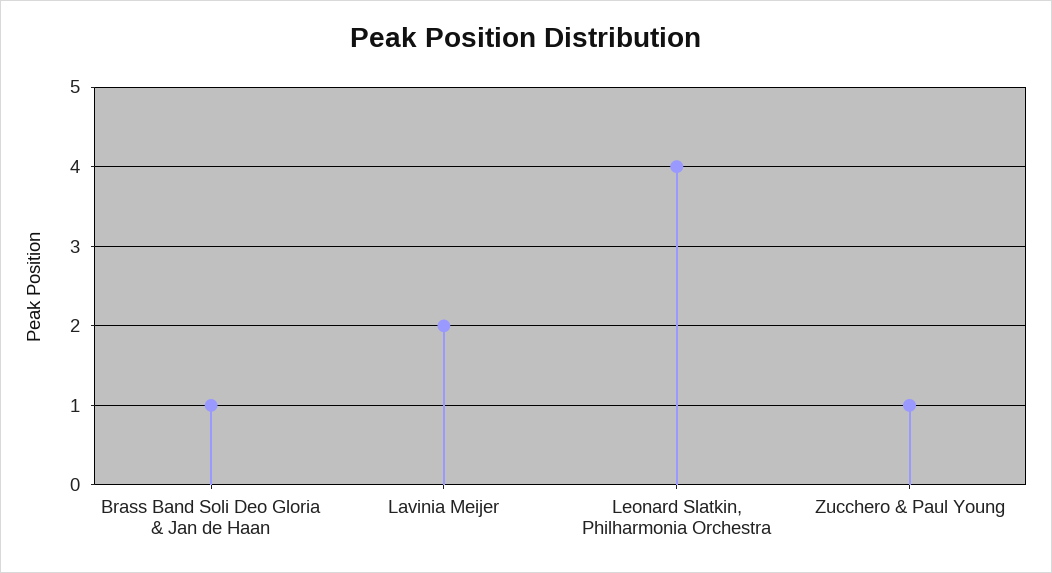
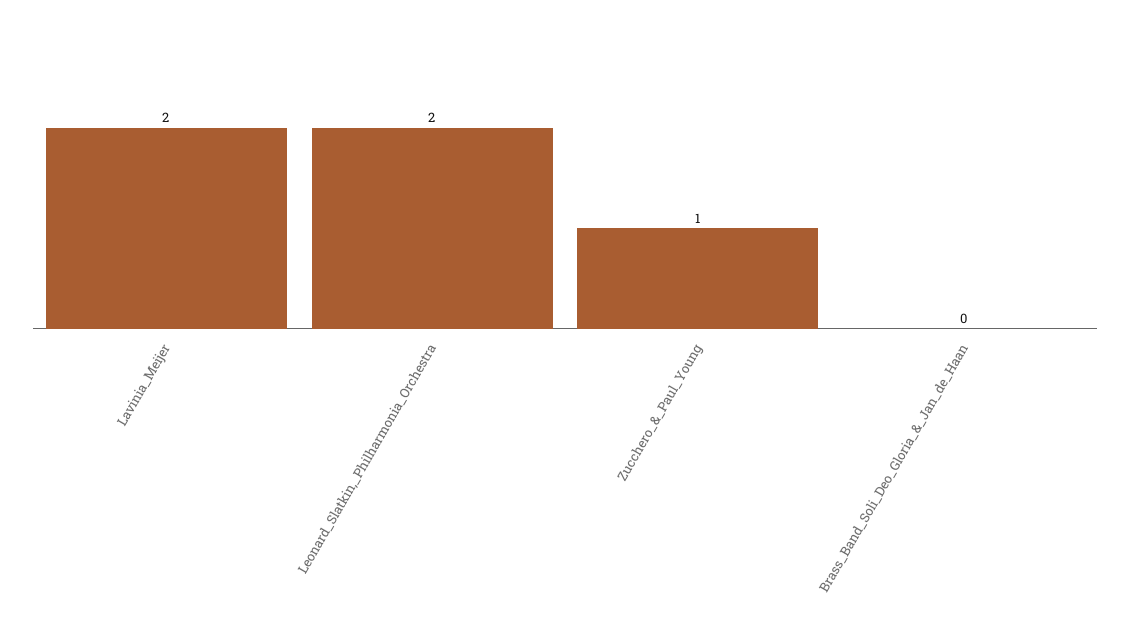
Brass Band Soli Deo Gloria & Jan de Haan: 1 -> 0
Leonard Slatkin, Philharmonia Orchestra: 4 -> 2

